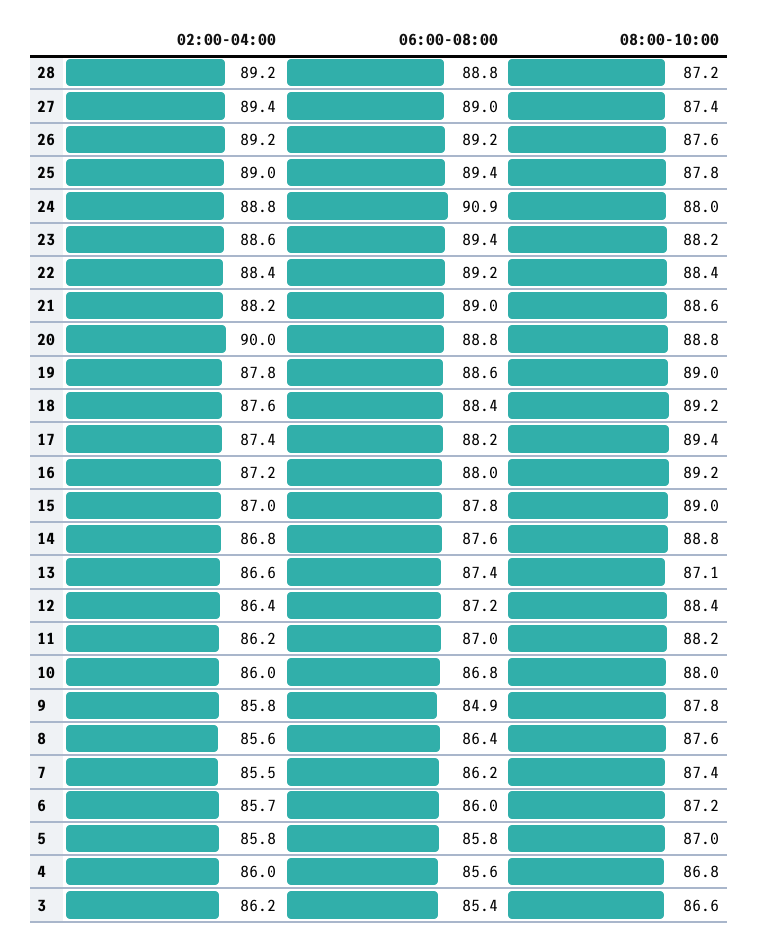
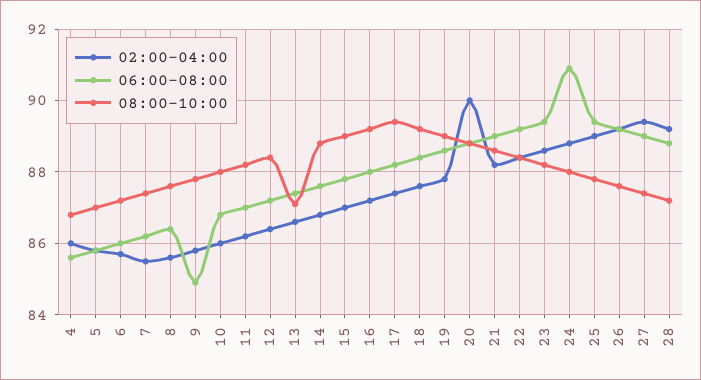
02:00-04:00, 3: 86.2 -> none
06:00-08:00, 3: 85.4 -> none
08:00-10:00, 3: 86.6 -> none

